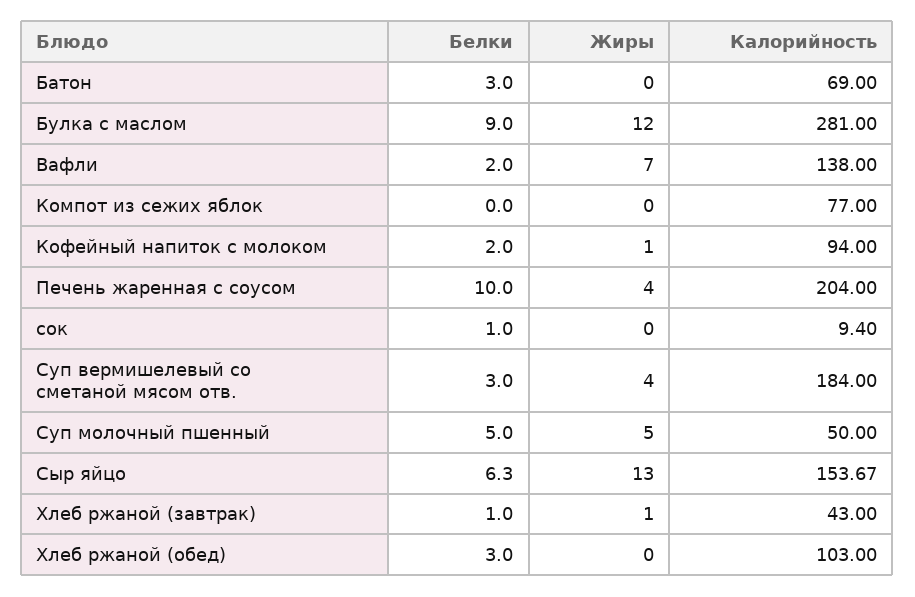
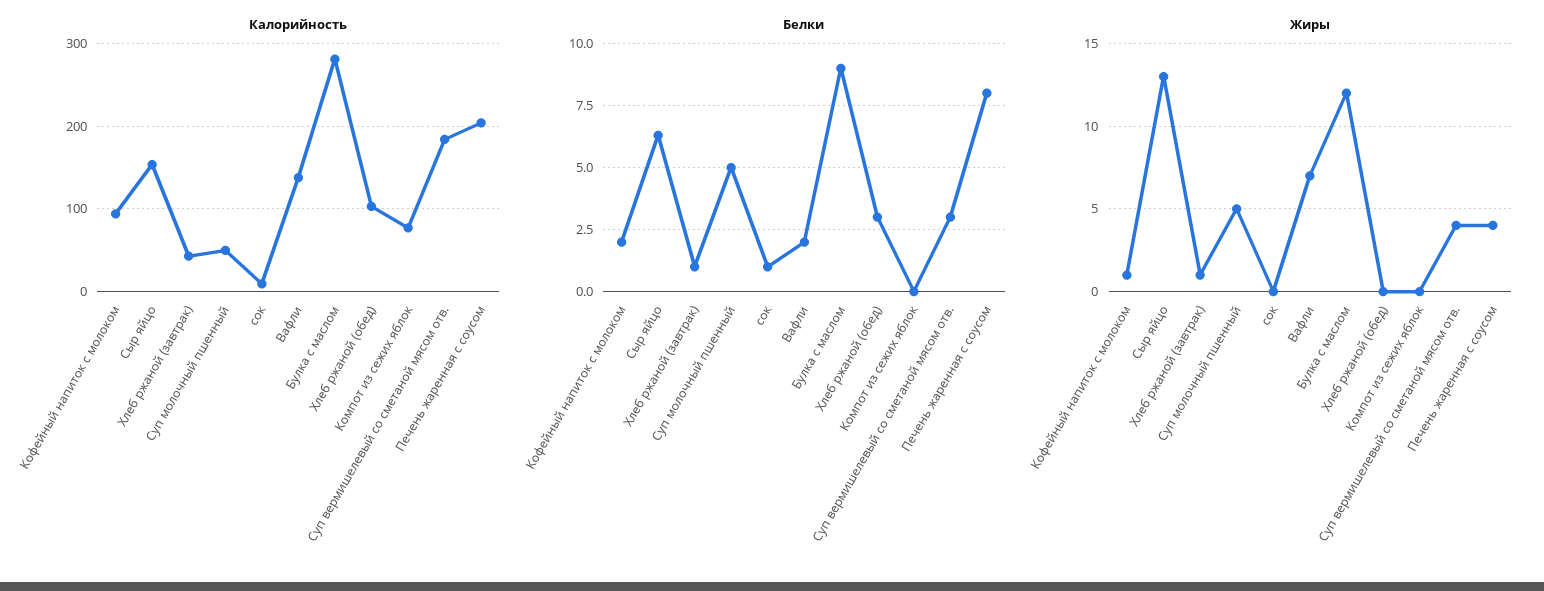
Белки, Батон: 3 -> none
Жиры, Батон: 0 -> none
Калорийность, Батон: 69 -> none
Белки, Печень жаренная с соусом: 10 -> 8

